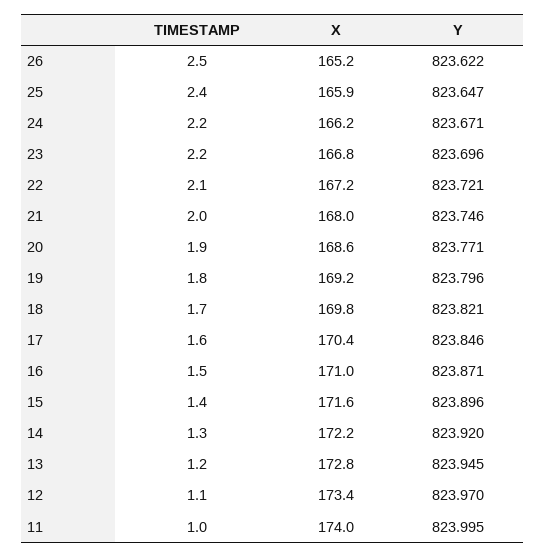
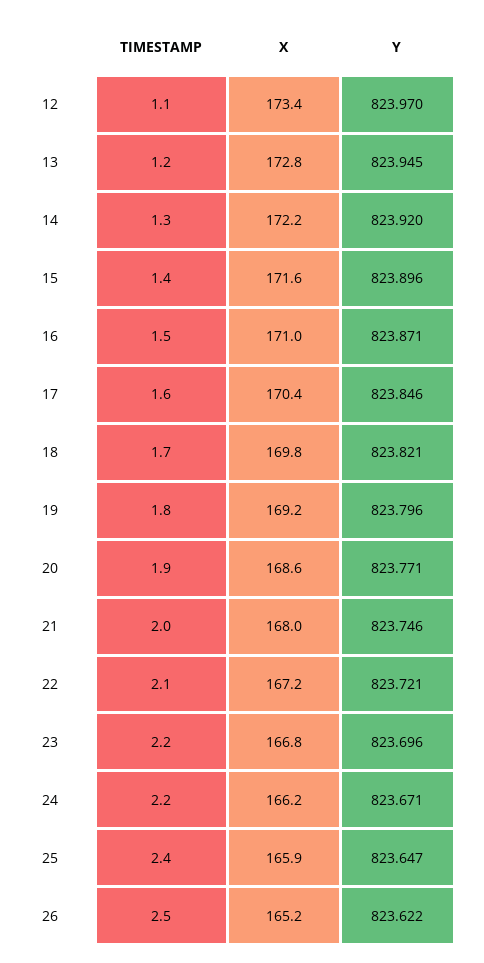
TIMESTAMP, 11: 1 -> none
X, 11: 174 -> none
Y, 11: 823.995 -> none

